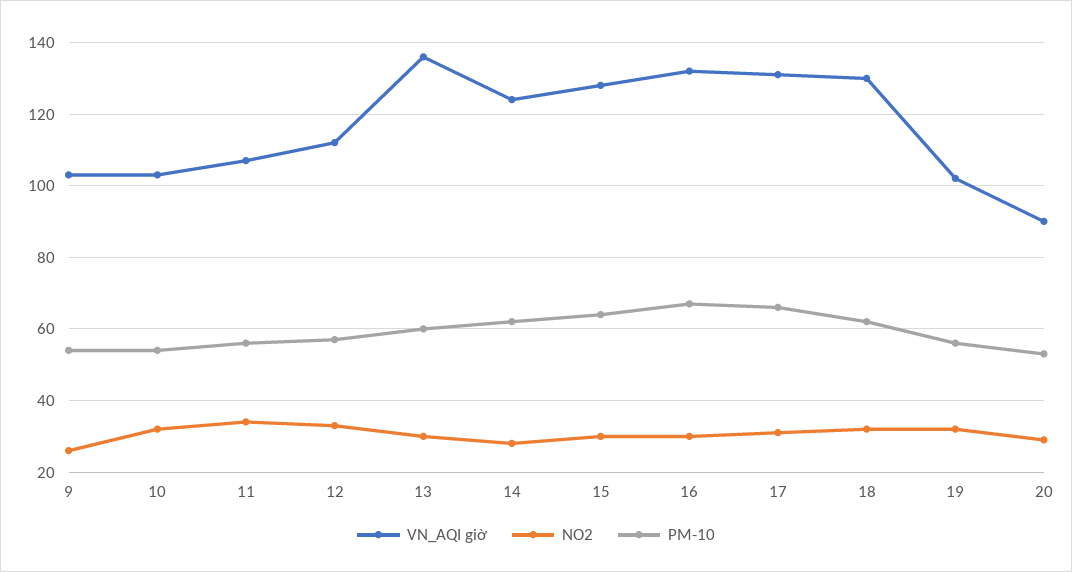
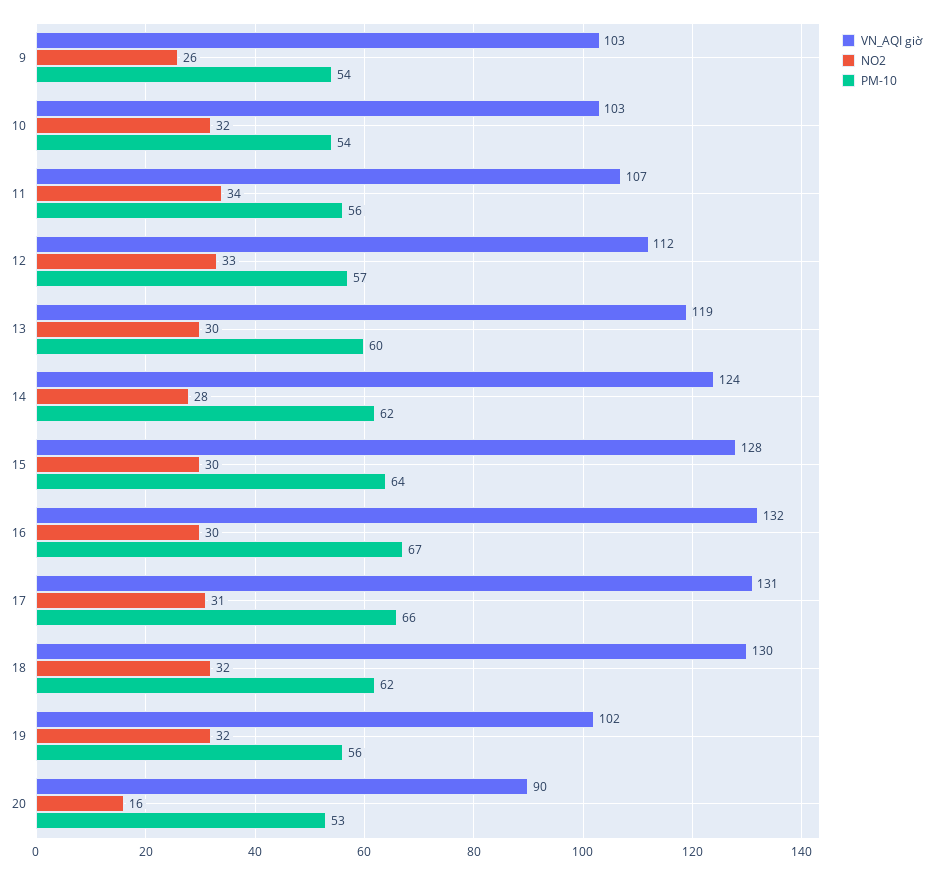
VN_AQI giờ, 13: 135 -> 119
NO2, 20: 30 -> 16

